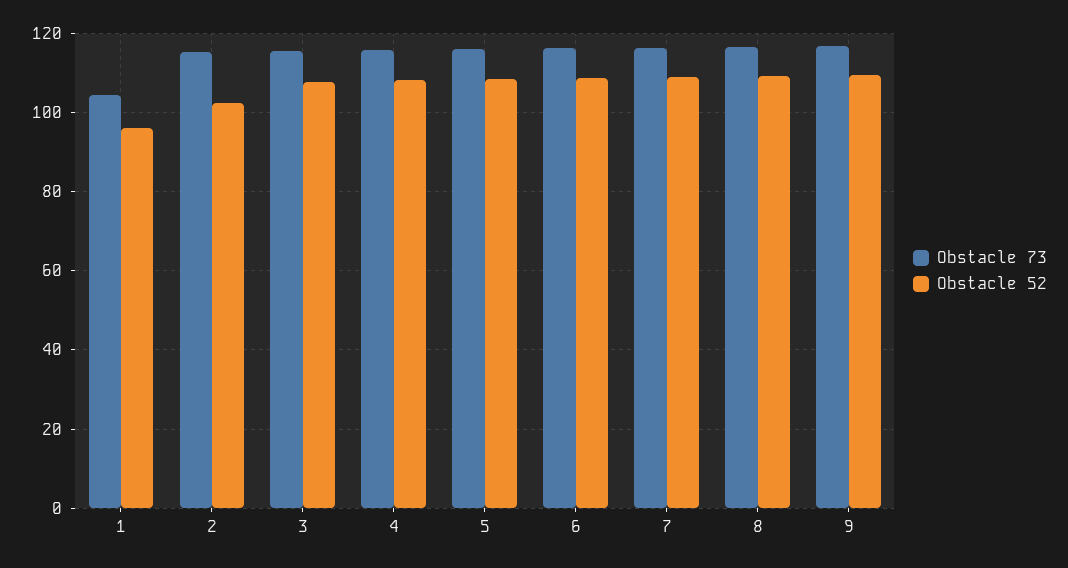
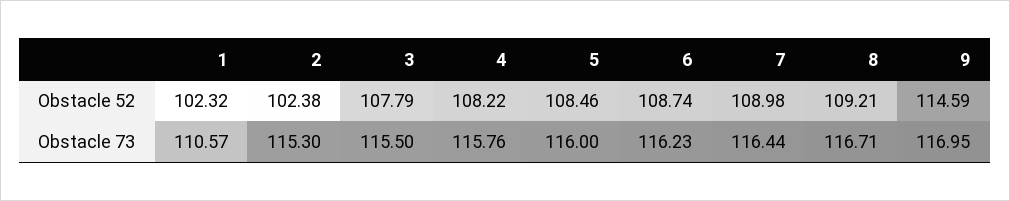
Obstacle 73, 1: 104 -> 110.57
Obstacle 52, 1: 96 -> 102.32
Obstacle 52, 9: 110 -> 114.59

